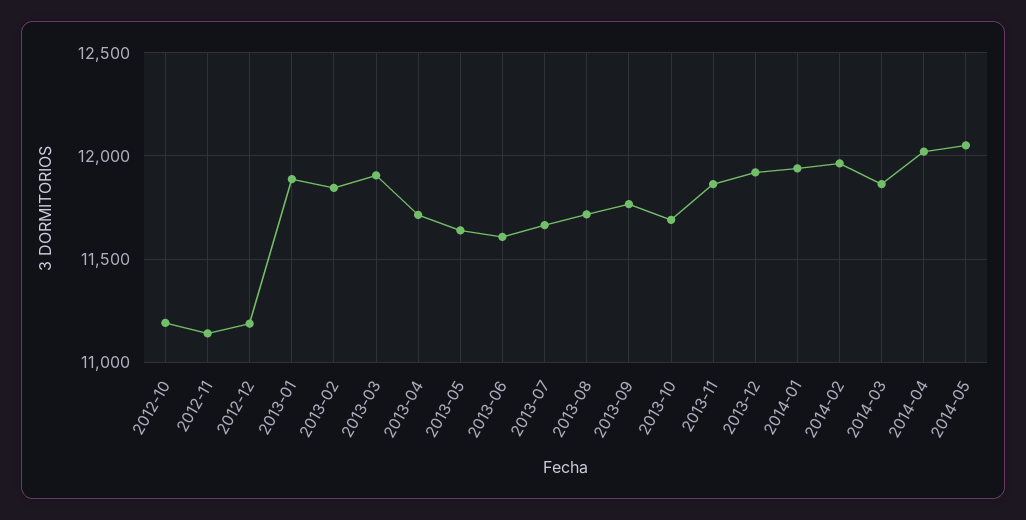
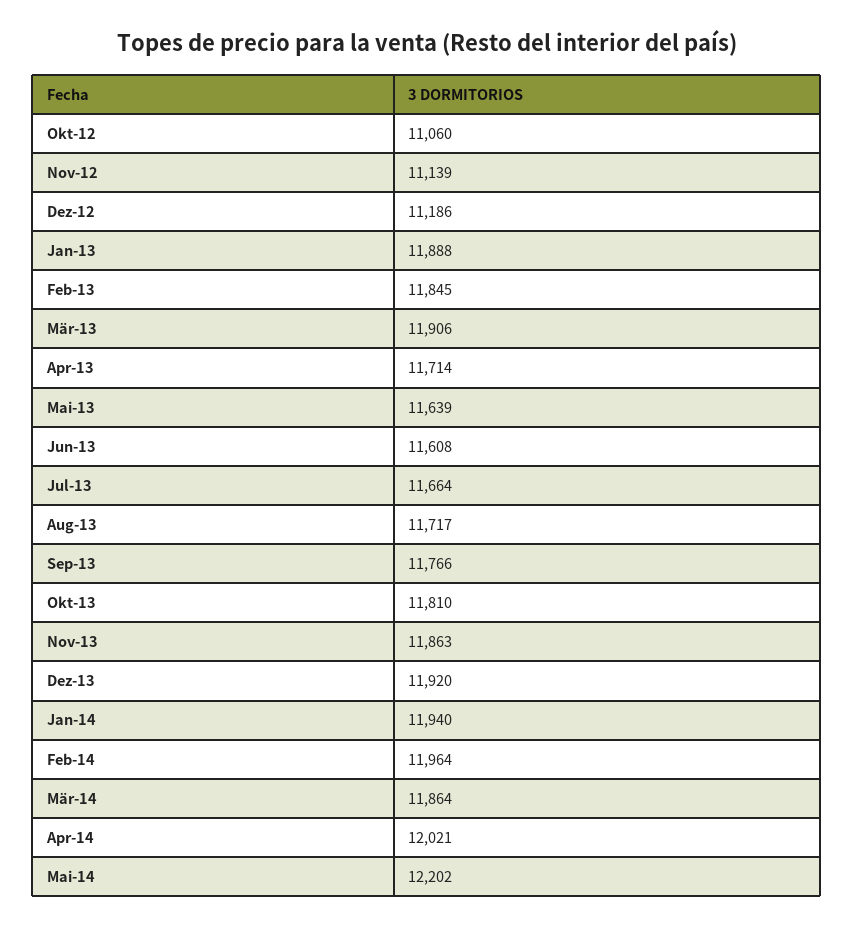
2012-10: 11200 -> 11060
2013-10: 11700 -> 11810
2014-05: 12050 -> 12202

